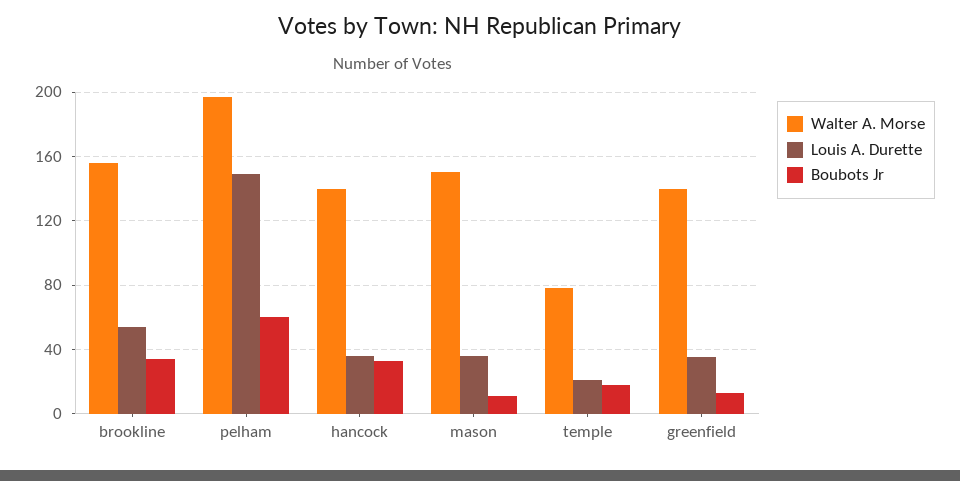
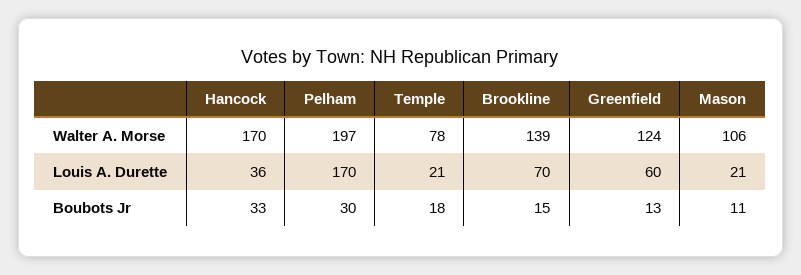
Walter A. Morse, brookline: 155 -> 139
Louis A. Durette, brookline: 55 -> 70
Boubots Jr, brookline: 35 -> 15
Louis A. Durette, pelham: 150 -> 170
Boubots Jr, pelham: 60 -> 30
Walter A. Morse, hancock: 140 -> 170
Walter A. Morse, mason: 150 -> 106
Louis A. Durette, mason: 35 -> 21
Walter A. Morse, greenfield: 140 -> 124
Louis A. Durette, greenfield: 35 -> 60

